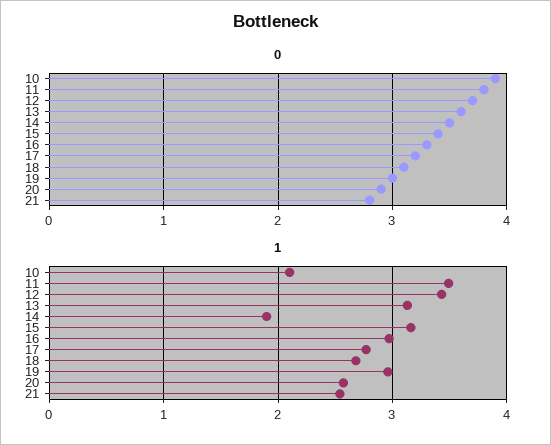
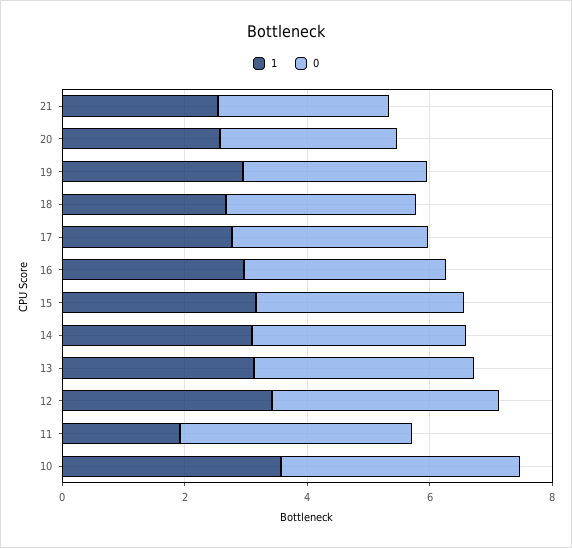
1, 10: 2.1 -> 3.5
1, 11: 3.5 -> 2
1, 14: 1.9 -> 3

